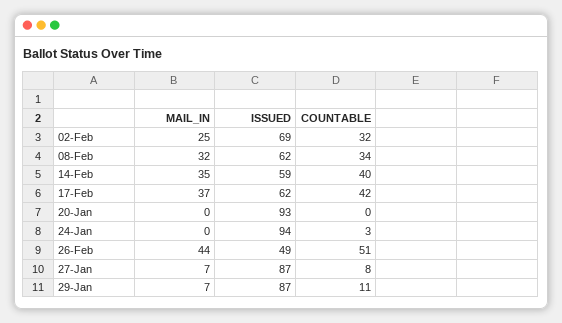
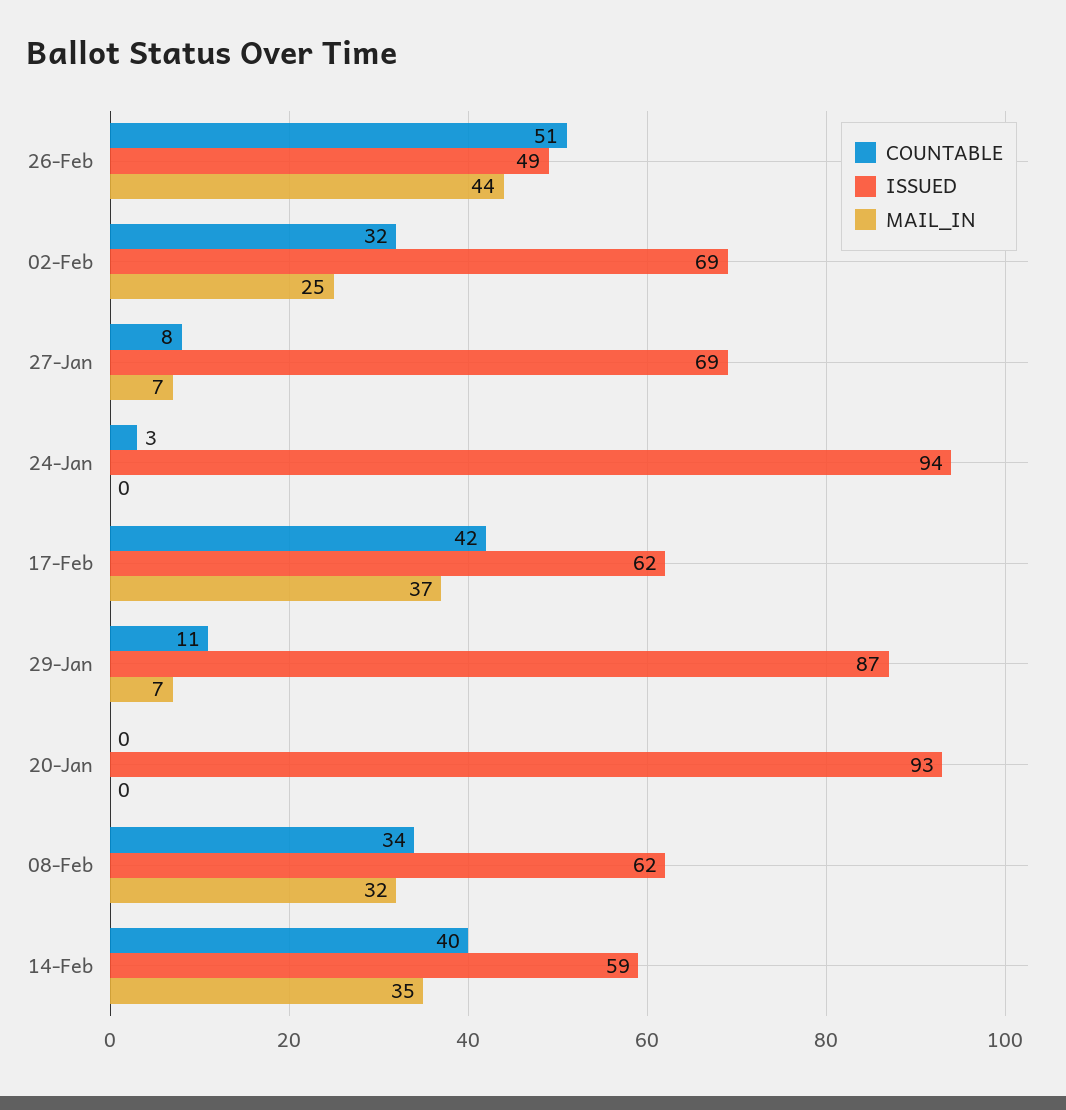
ISSUED, 27-Jan: 87 -> 69

